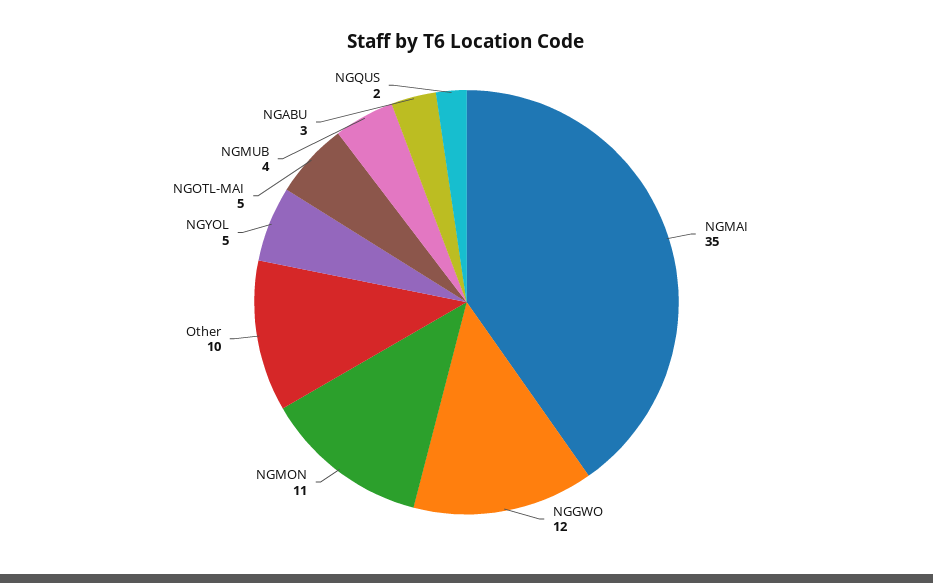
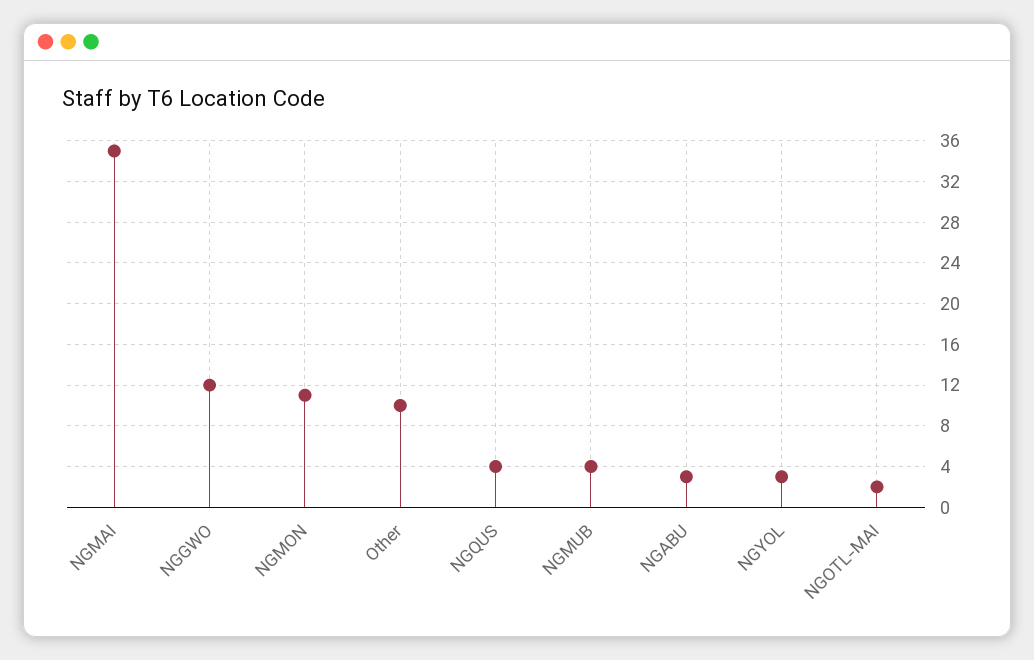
NGYOL: 5 -> 3
NGOTL-MAI: 5 -> 2
NGQUS: 2 -> 4

